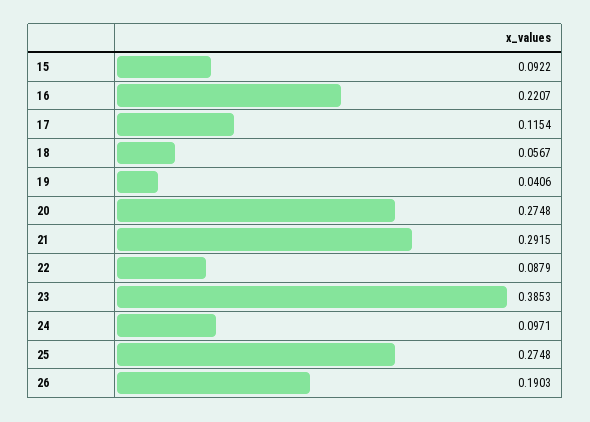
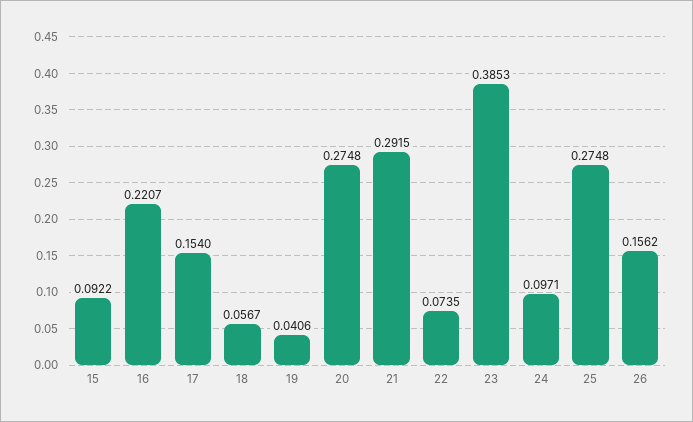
17: 0.1154 -> 0.154
22: 0.0879 -> 0.0735
26: 0.1903 -> 0.1562

